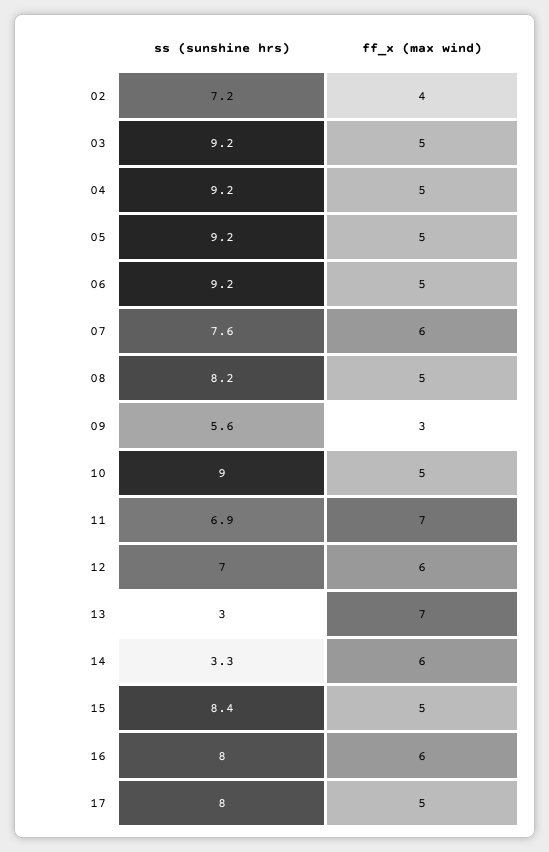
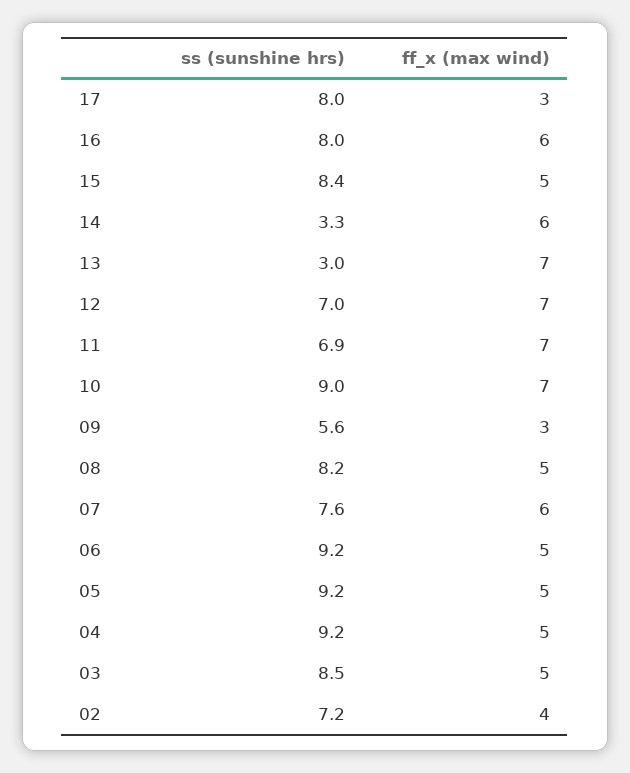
ss (sunshine hrs), 03: 9.2 -> 8.5
ff_x (max wind), 10: 5 -> 7
ff_x (max wind), 12: 6 -> 7
ff_x (max wind), 17: 5 -> 3

